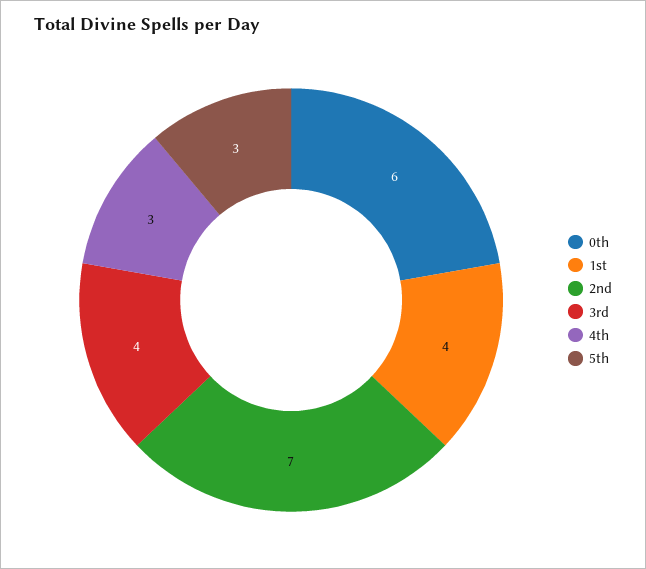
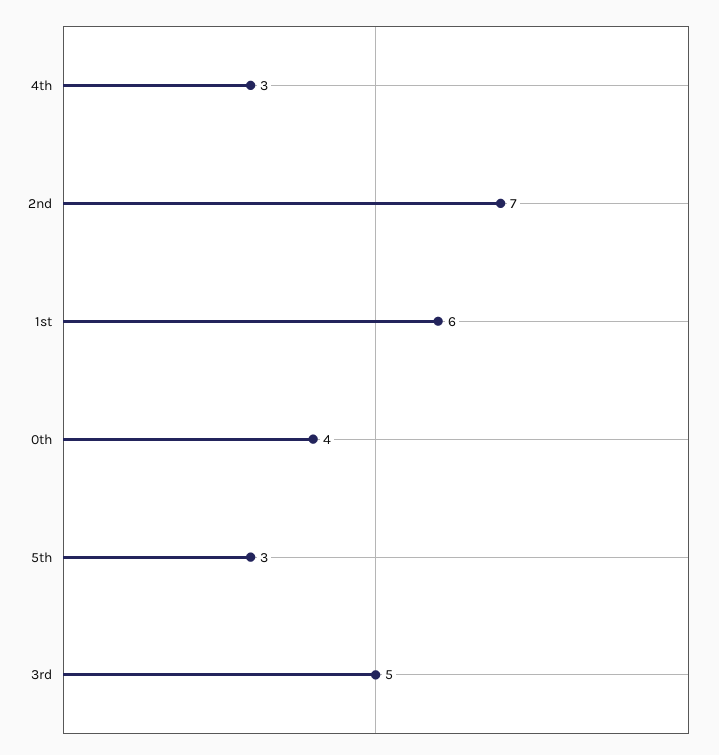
0th: 6 -> 4
1st: 4 -> 6
3rd: 4 -> 5

